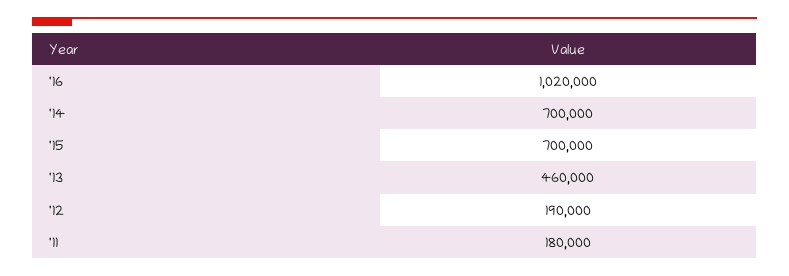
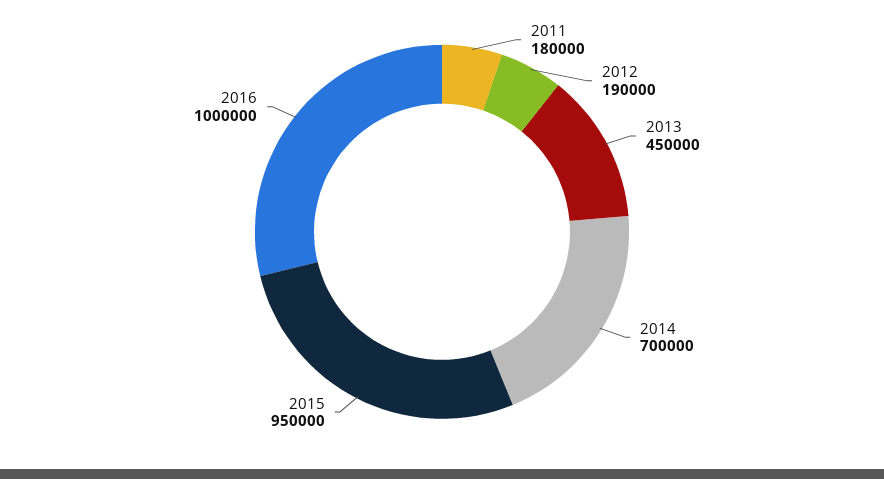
'16: 1020000 -> 1000000
'15: 700000 -> 950000
'13: 460000 -> 450000

